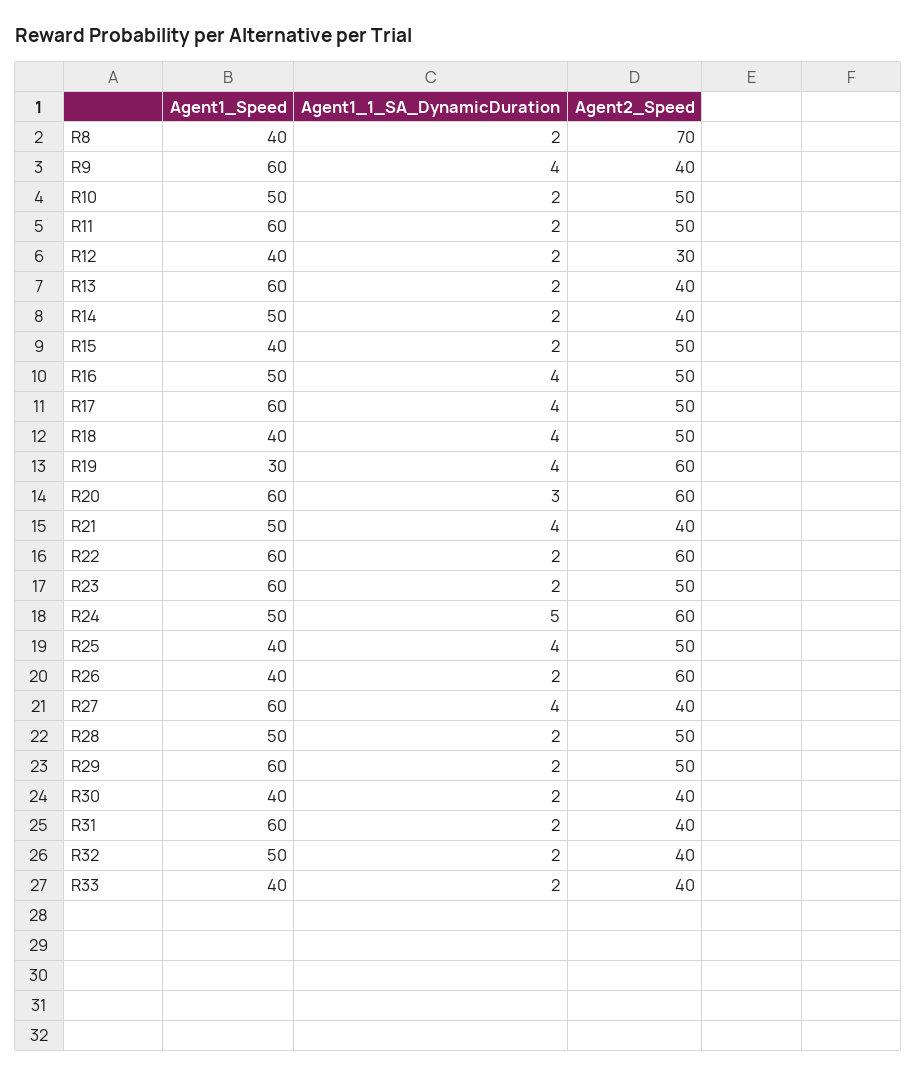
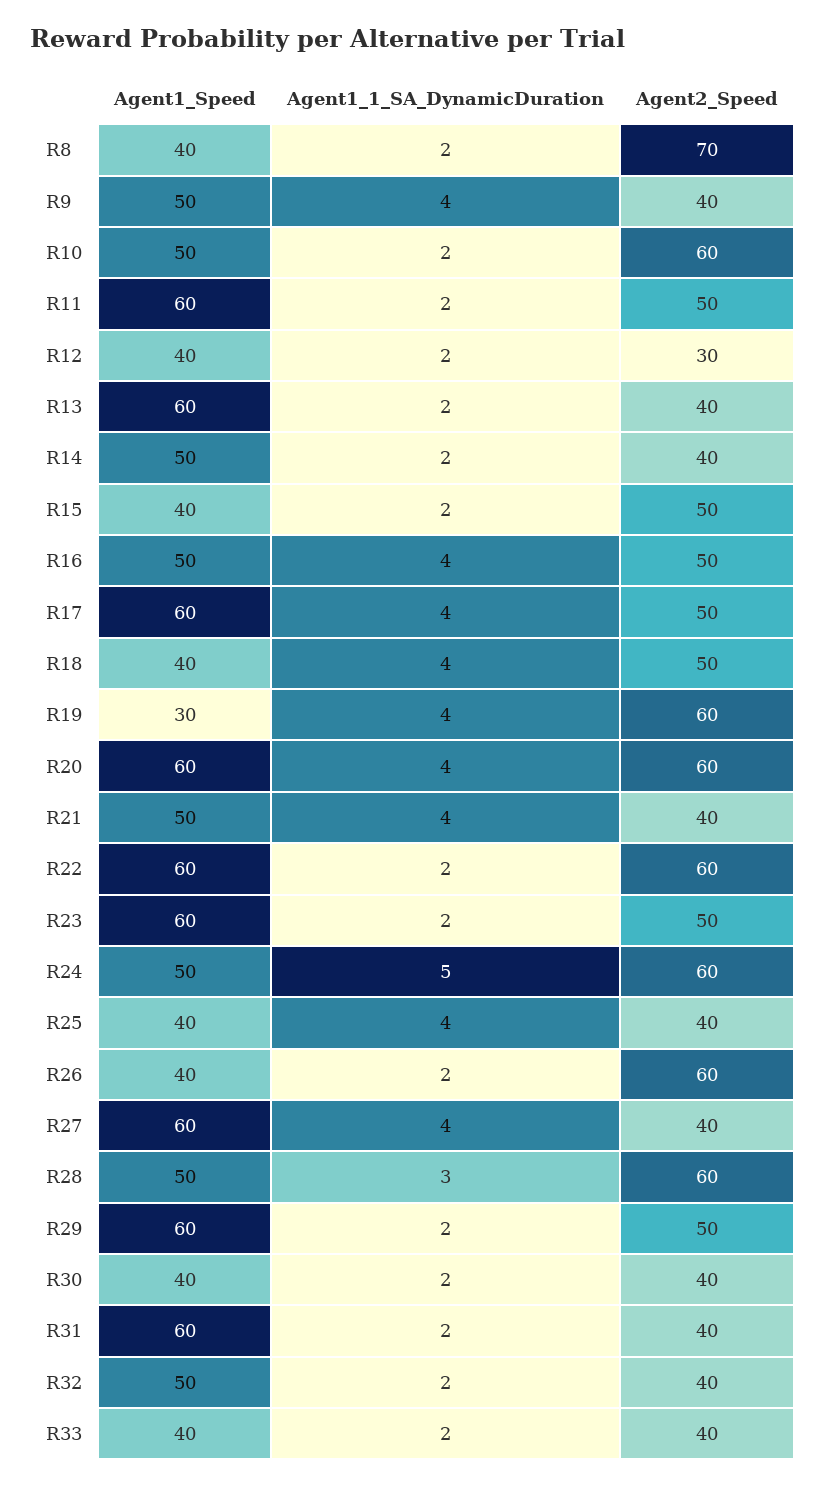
Agent1_Speed, R9: 60 -> 50
Agent2_Speed, R10: 50 -> 60
Agent1_1_SA_DynamicDuration, R20: 3 -> 4
Agent2_Speed, R25: 50 -> 40
Agent1_1_SA_DynamicDuration, R28: 2 -> 3
Agent2_Speed, R28: 50 -> 60

